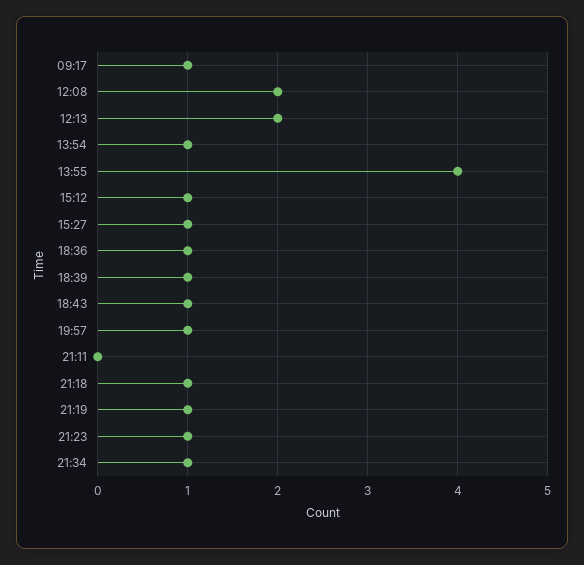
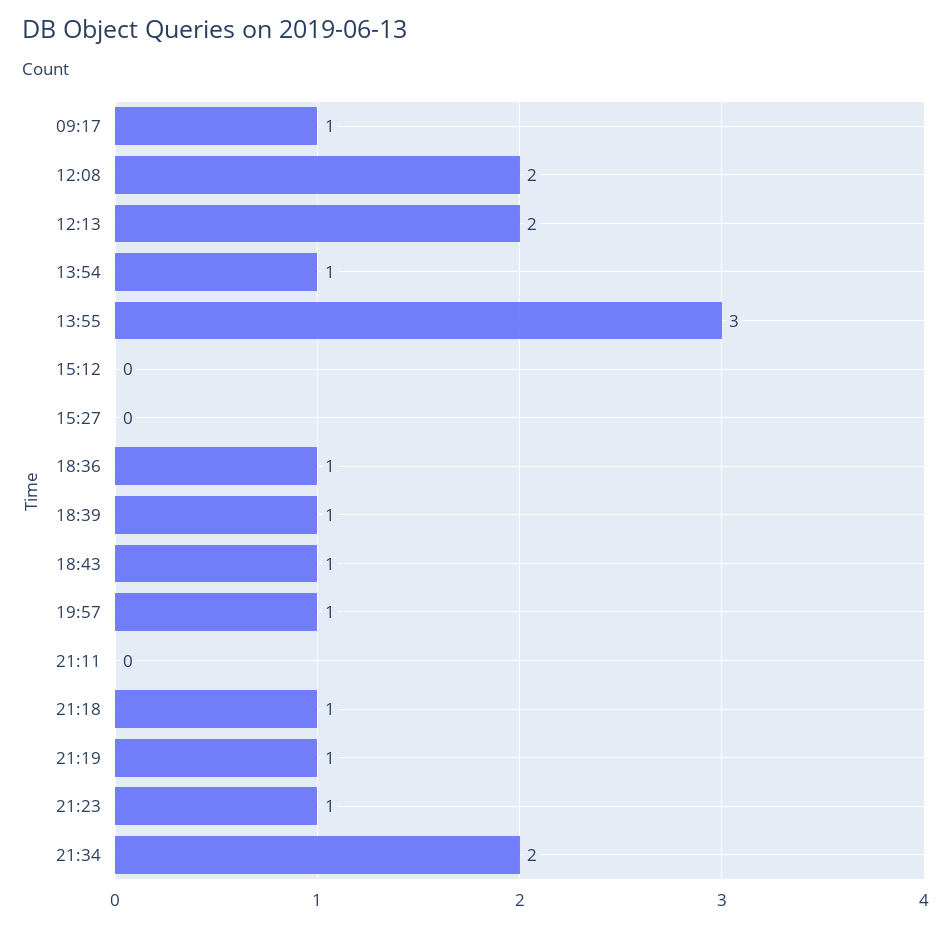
13:55: 4 -> 3
15:12: 1 -> 0
15:27: 1 -> 0
21:34: 1 -> 2

